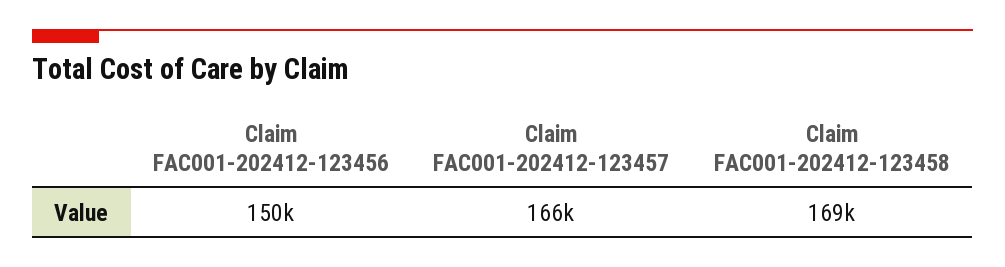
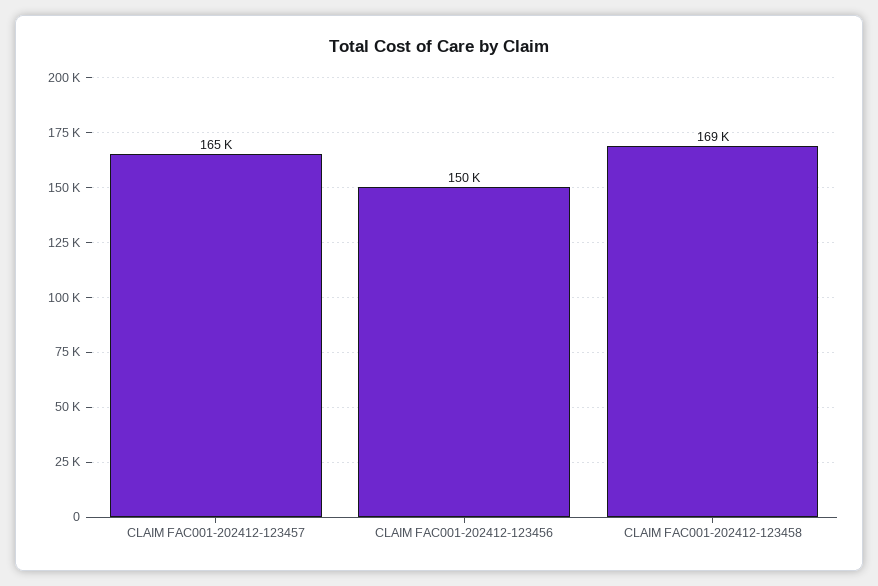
Claim FAC001-202412-123457: 166000 -> 165000

